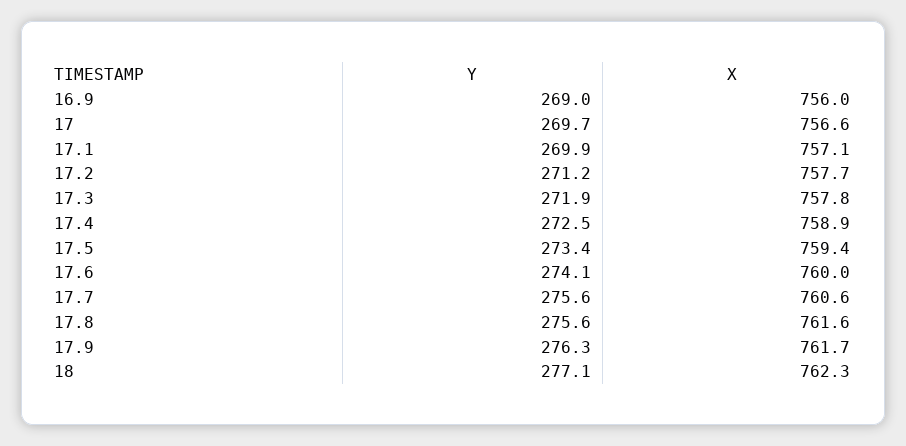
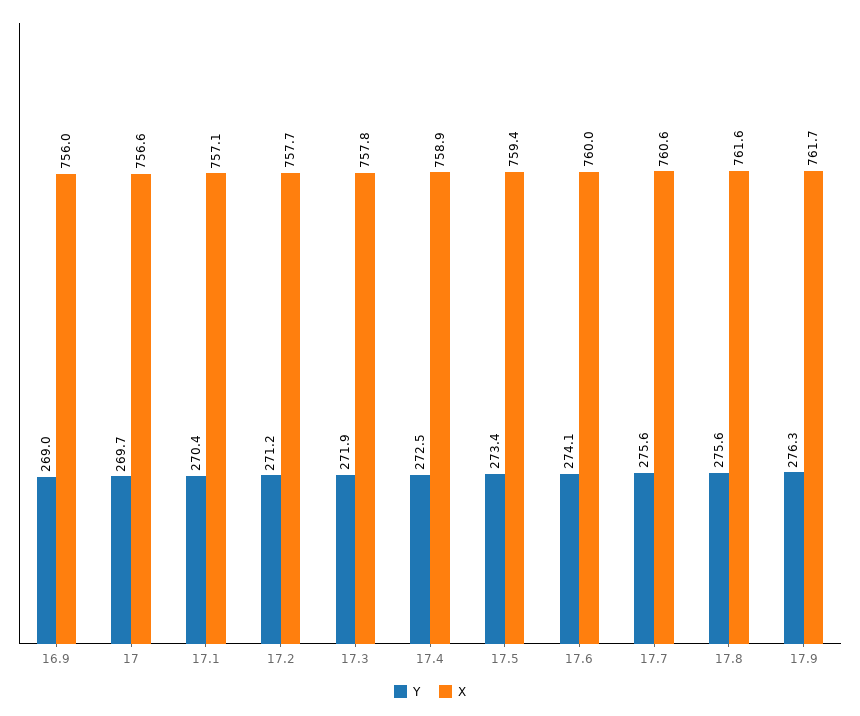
Y, 17.1: 269.9 -> 270.4
Y, 18: 277.1 -> none
X, 18: 762.3 -> none

